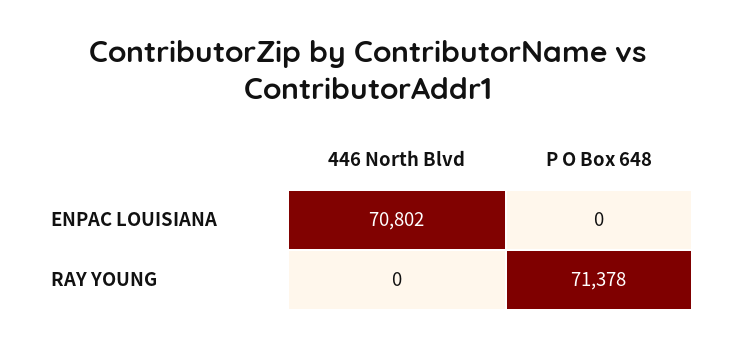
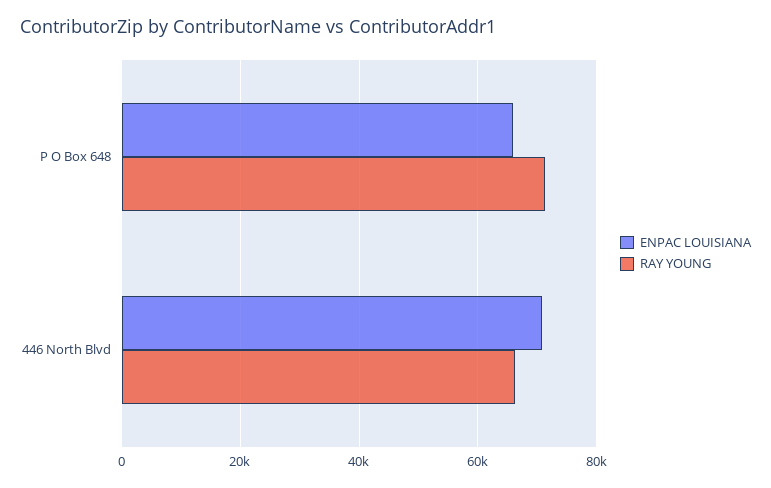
ENPAC LOUISIANA, P O Box 648: 0 -> 66000
RAY YOUNG, 446 North Blvd: 0 -> 66000

